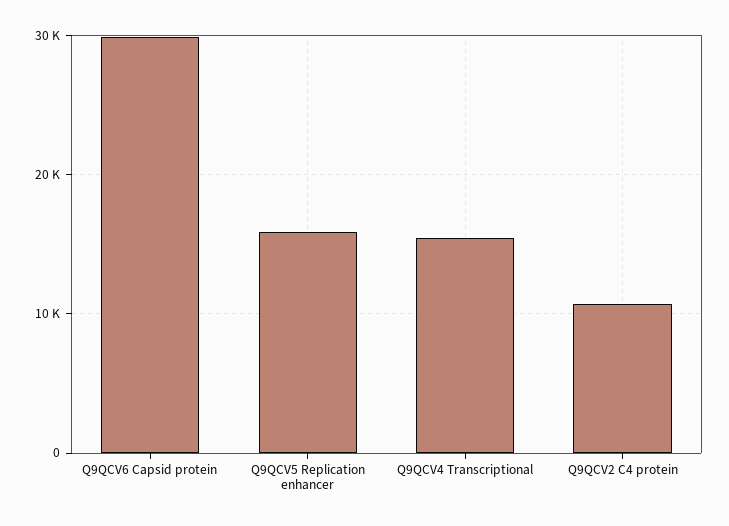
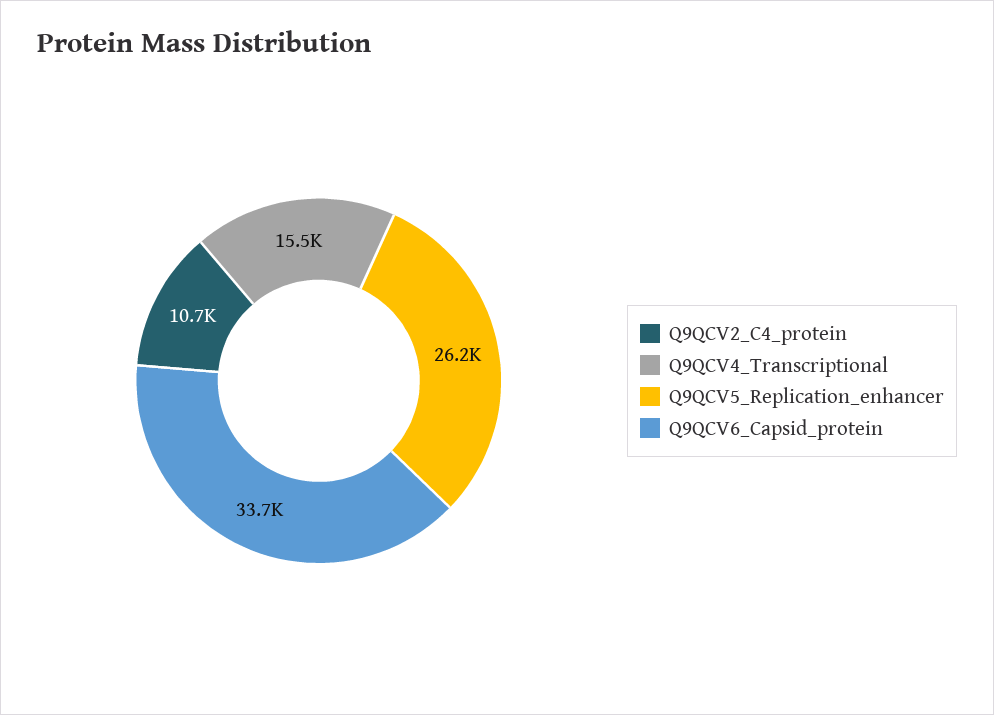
Q9QCV6 Capsid protein: 30000 -> 33700
Q9QCV5 Replication enhancer: 16000 -> 26200

